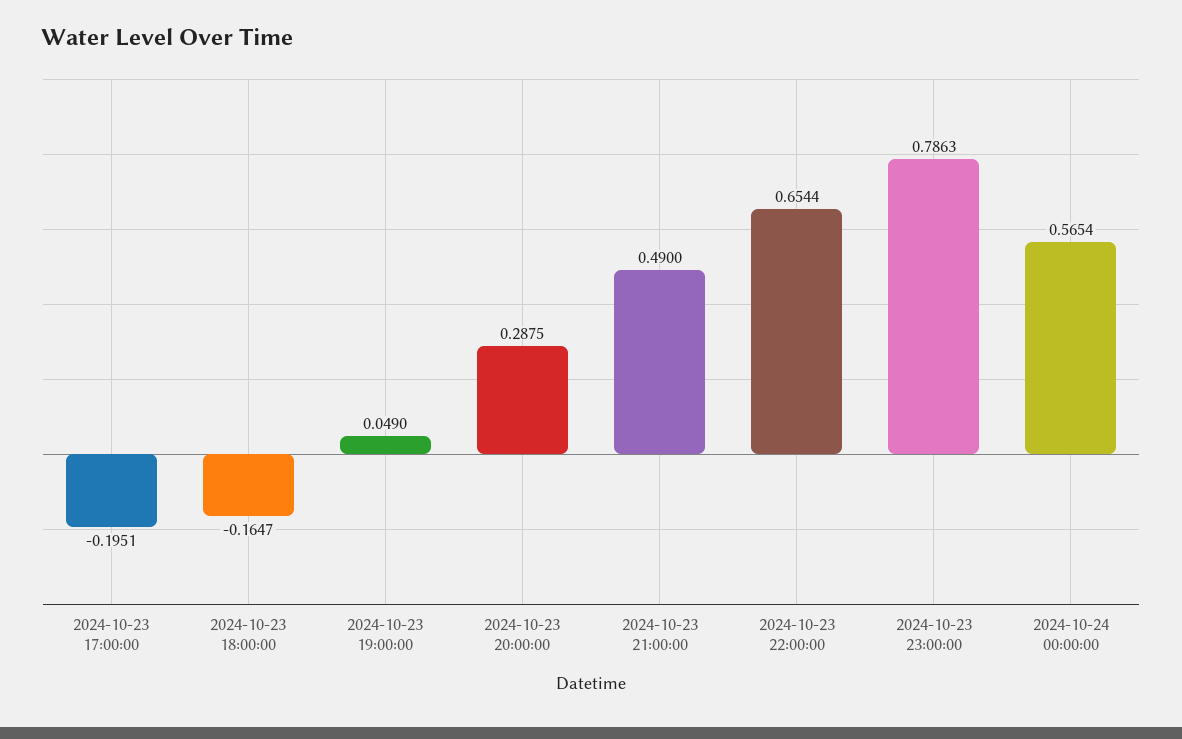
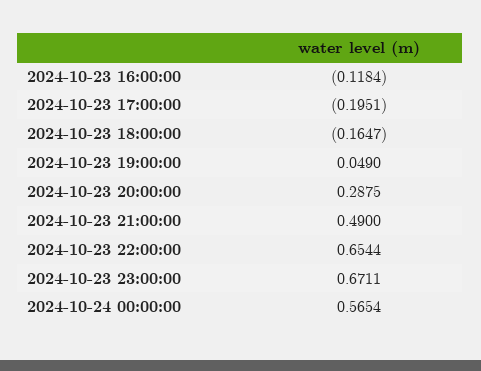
2024-10-23 23:00:00: 0.7863 -> 0.6711
2024-10-23 16:00:00: none -> -0.1184

